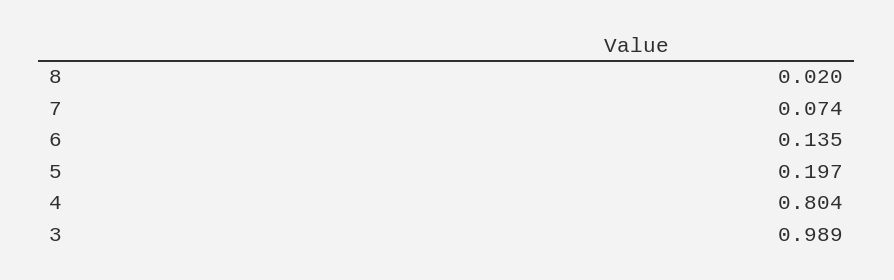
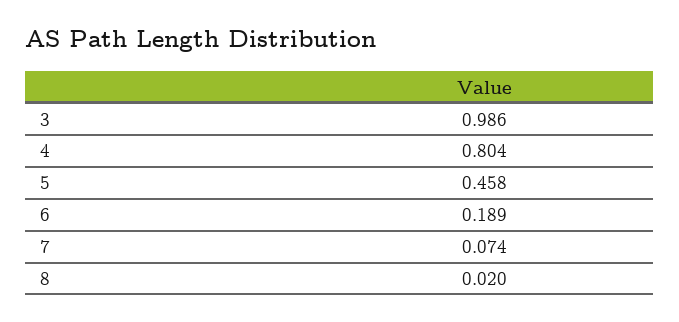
6: 0.135 -> 0.189
5: 0.197 -> 0.458
3: 0.989 -> 0.986

